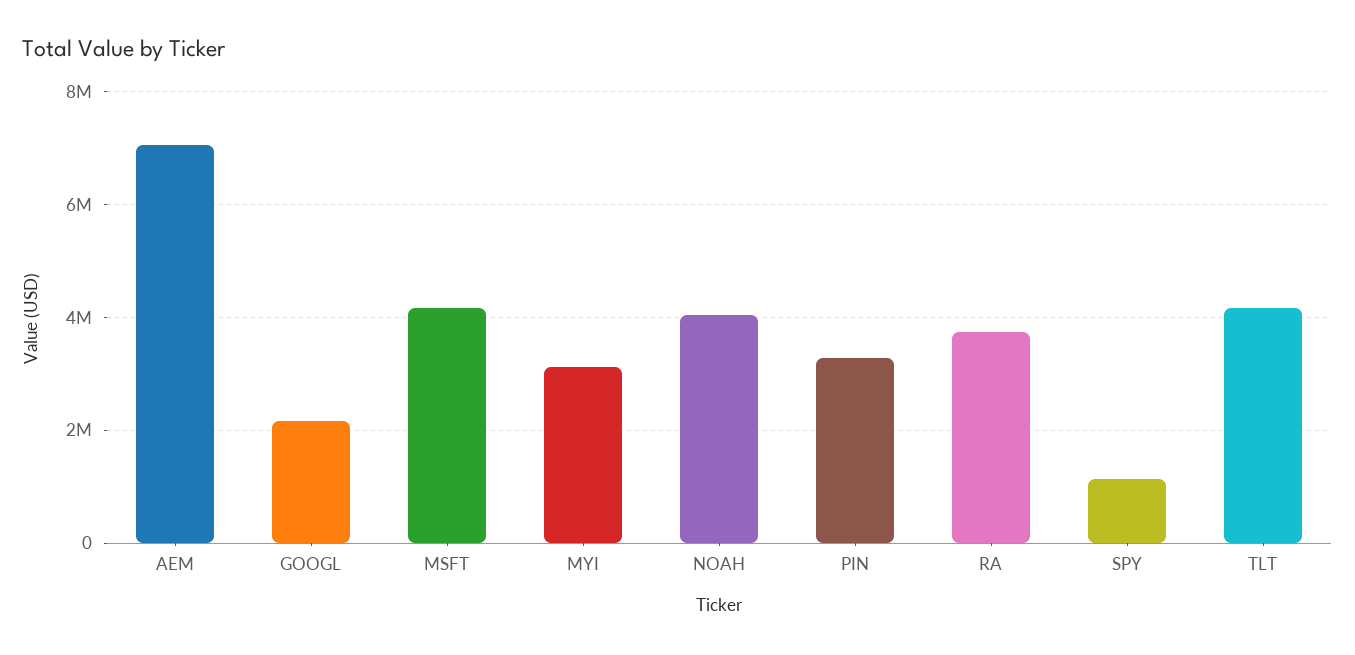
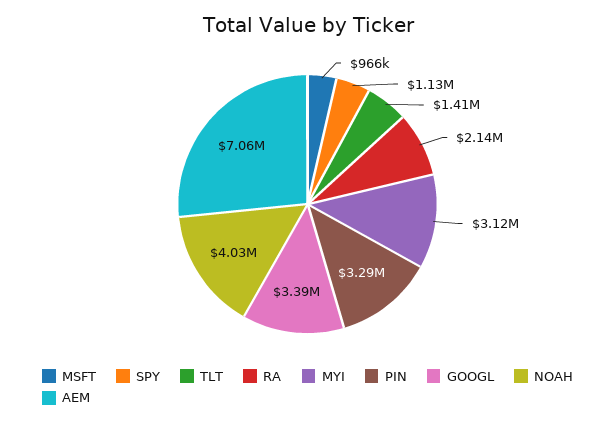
GOOGL: 2200000 -> 3390000
MSFT: 4200000 -> 966000
RA: 3800000 -> 2140000
TLT: 4200000 -> 1410000

